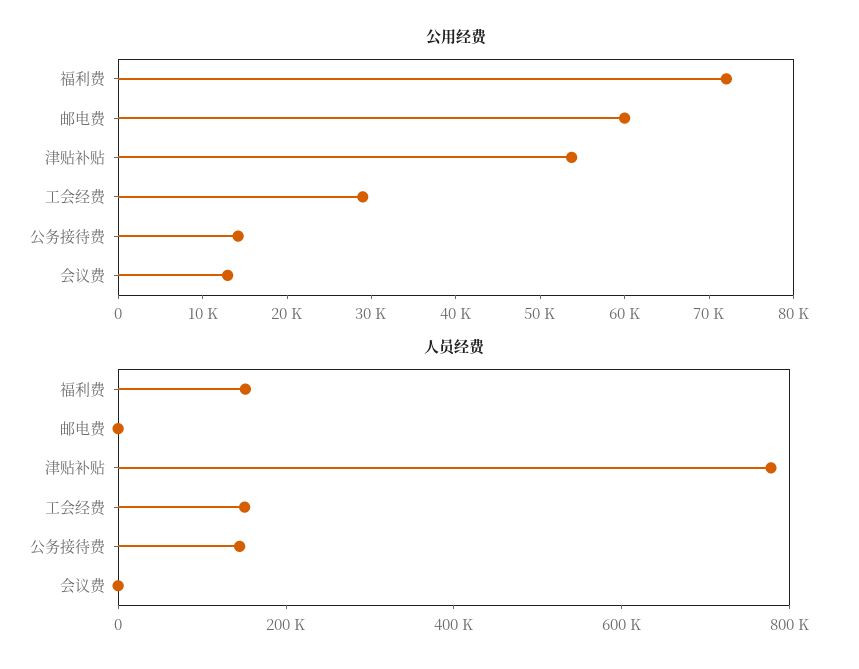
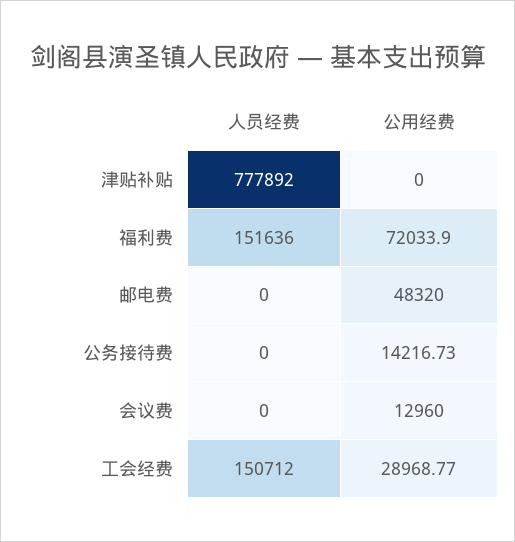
公用经费, 邮电费: 60000 -> 48320
公用经费, 津贴补贴: 54000 -> 0
人员经费, 公务接待费: 150000 -> 0

